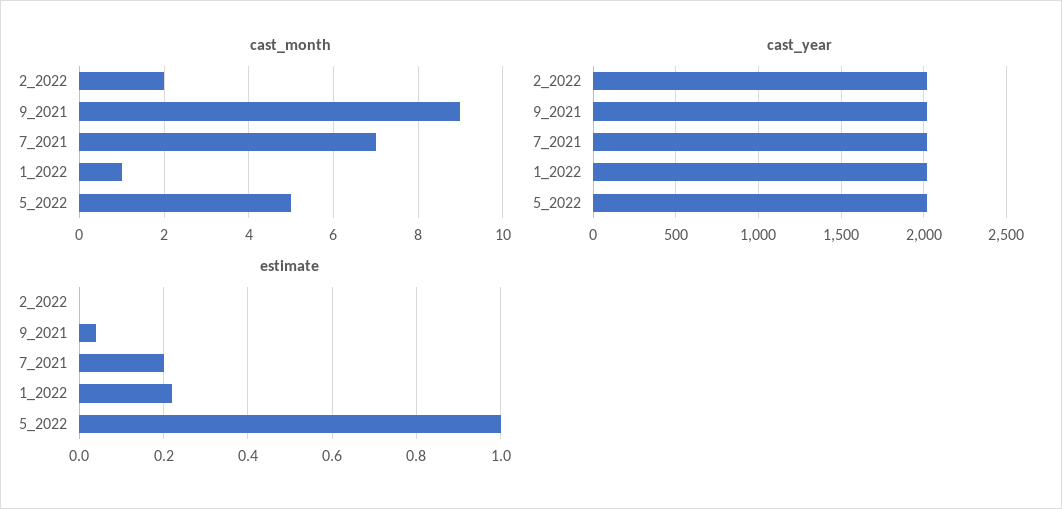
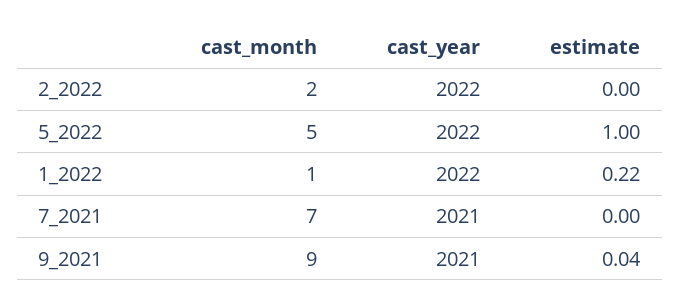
estimate, 7_2021: 0.2 -> 0

